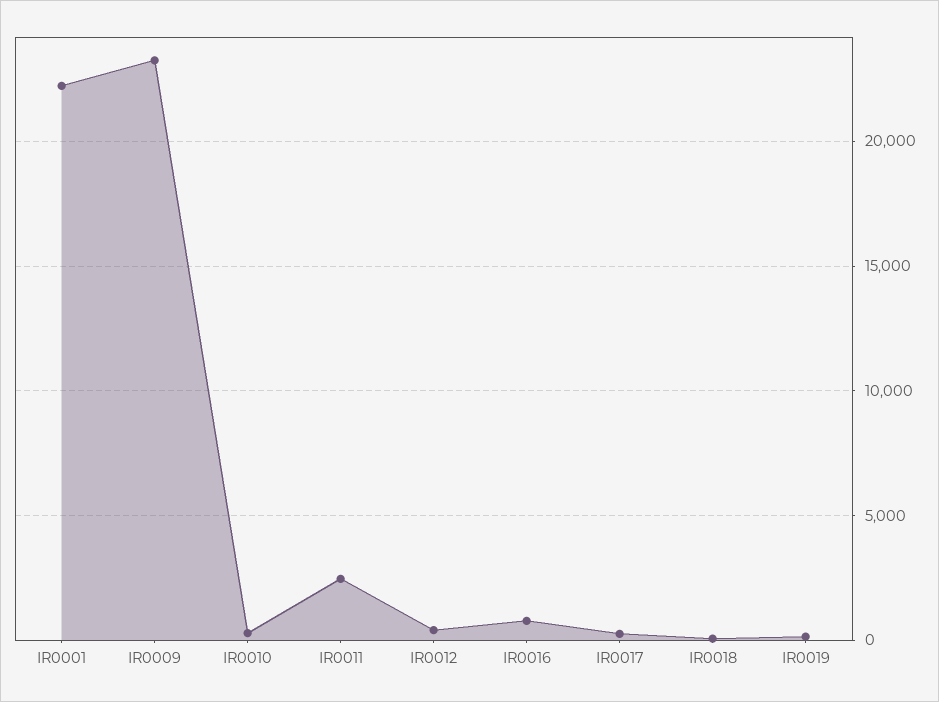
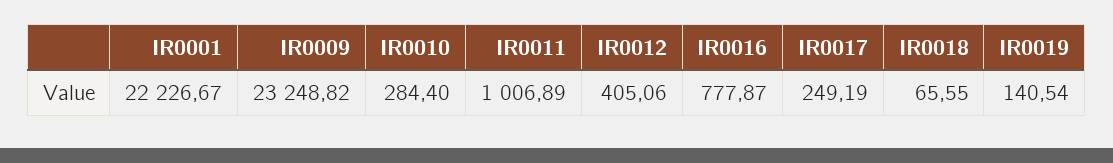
IR0011: 2500 -> 1006.89

